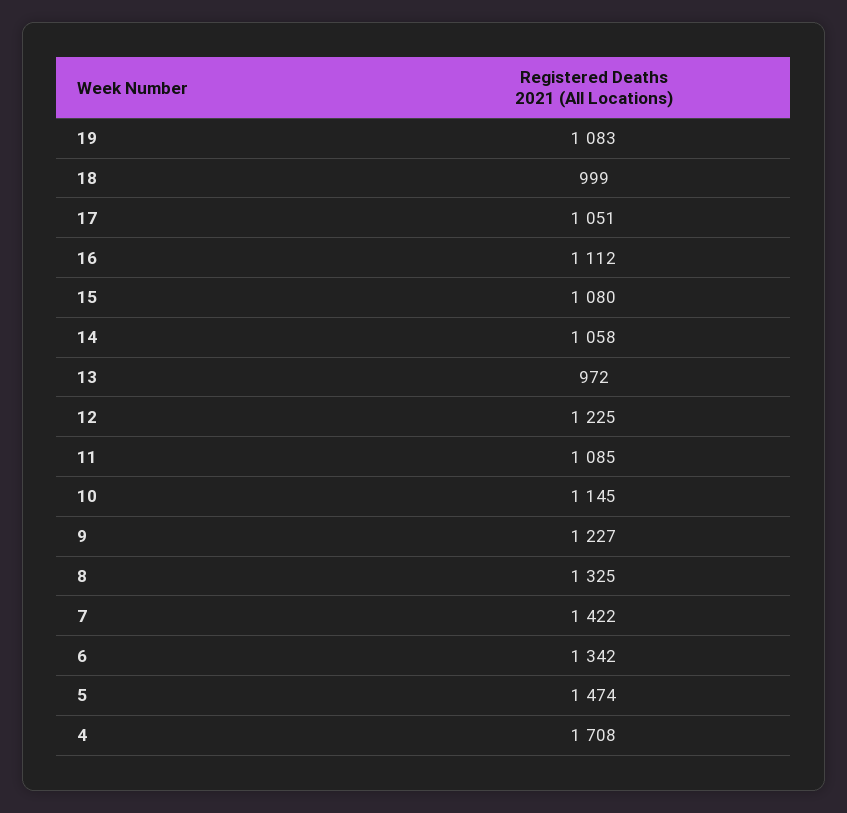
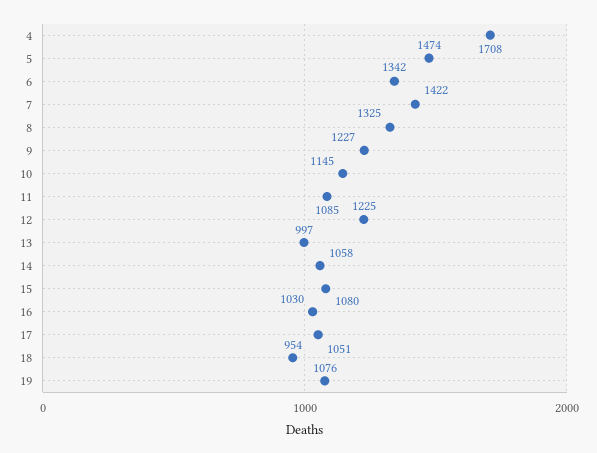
19: 1083 -> 1076
18: 999 -> 954
16: 1112 -> 1030
13: 972 -> 997

